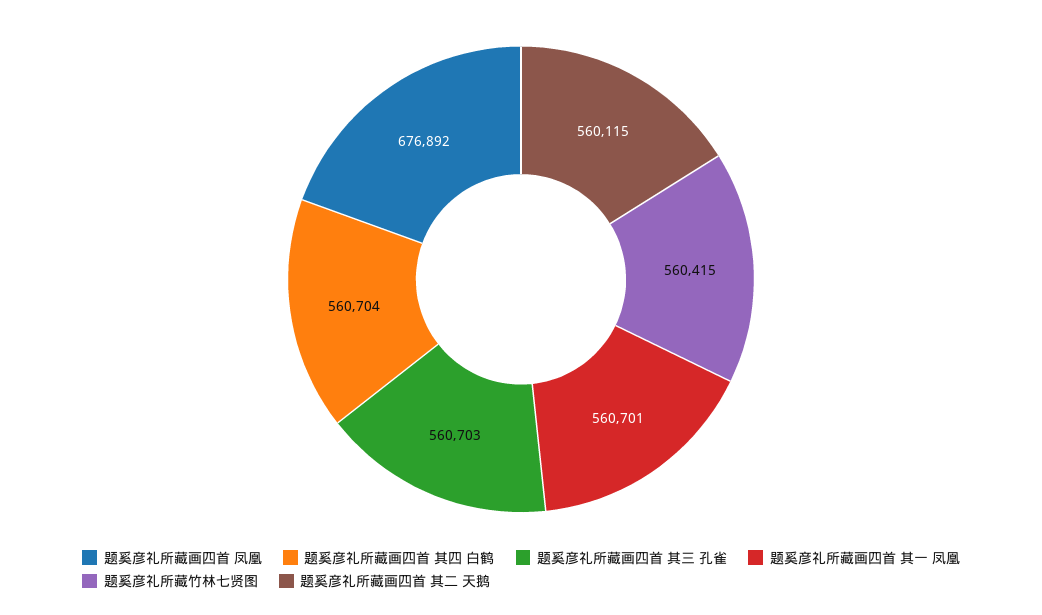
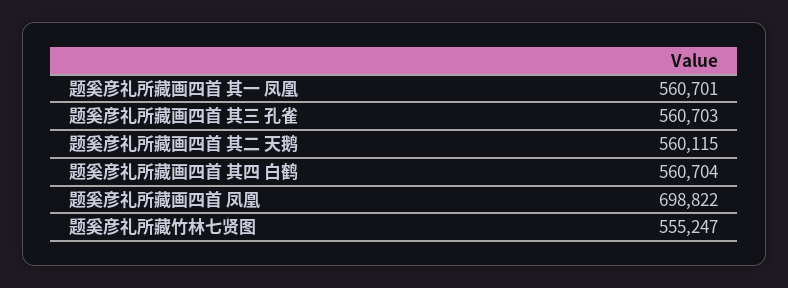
题奚彦礼所藏画四首 凤凰: 676892 -> 698822
题奚彦礼所藏竹林七贤图: 560415 -> 555247

